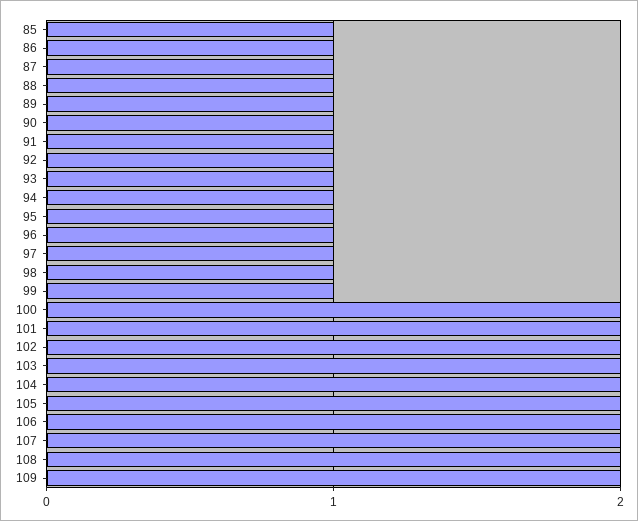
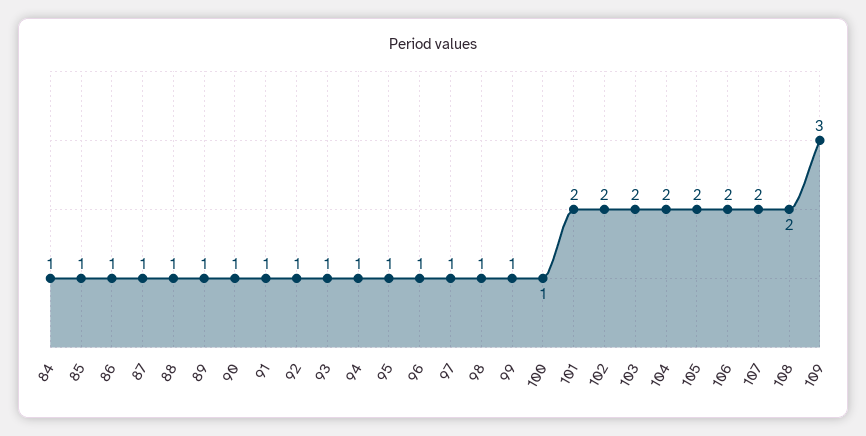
100: 2 -> 1
109: 2 -> 3
84: none -> 1

